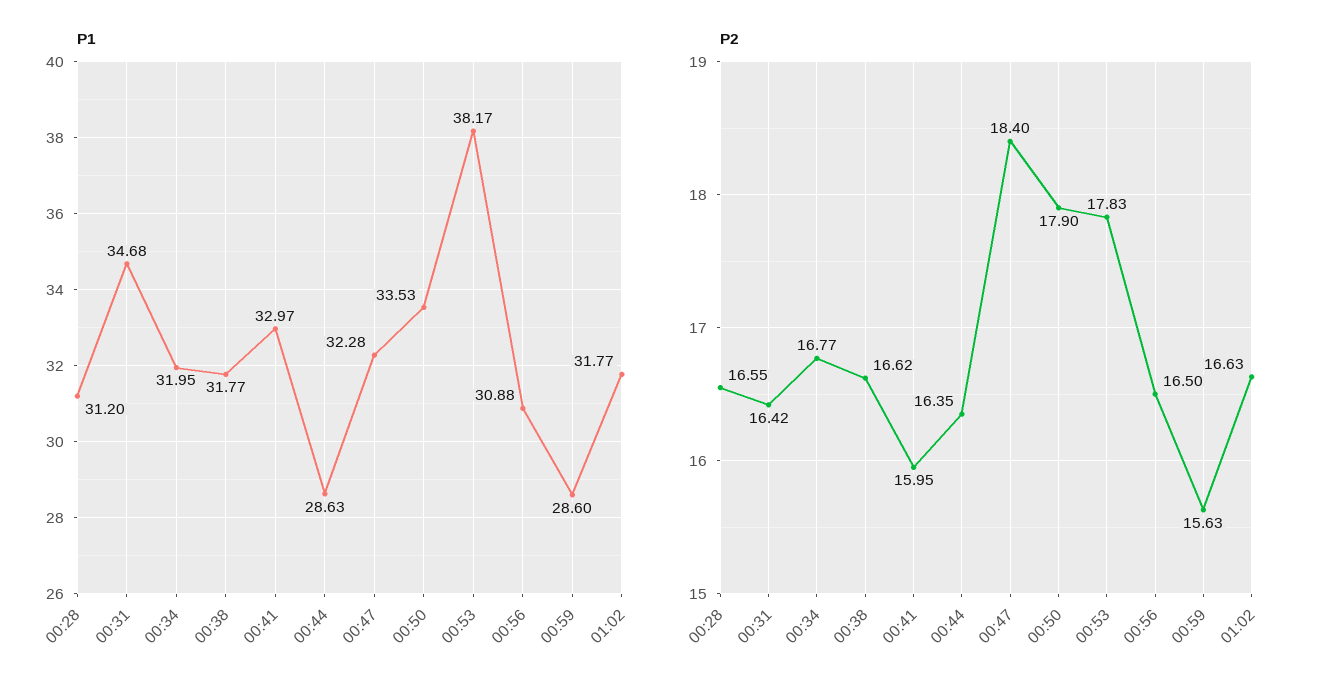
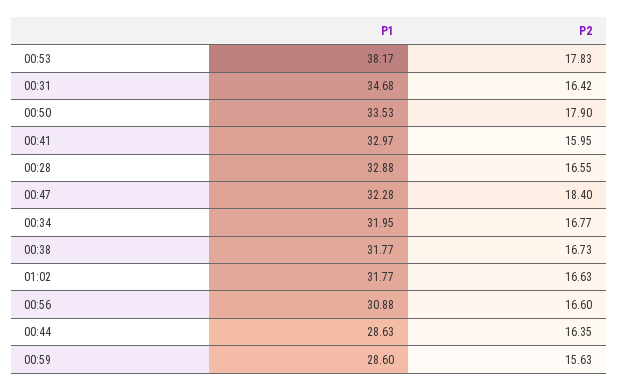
P1, 00:28: 31.2 -> 32.88
P2, 00:38: 16.62 -> 16.73
P2, 00:56: 16.5 -> 16.6

